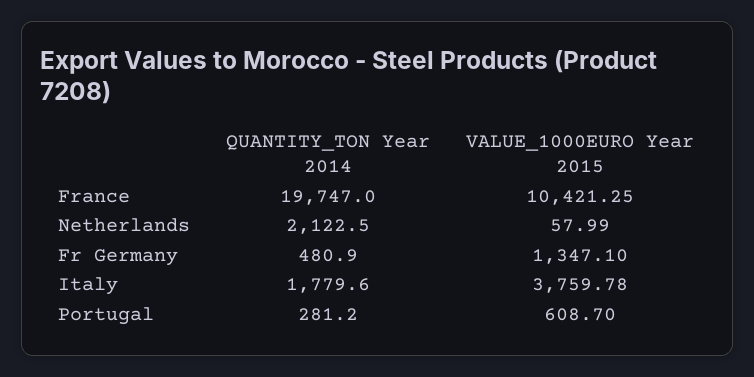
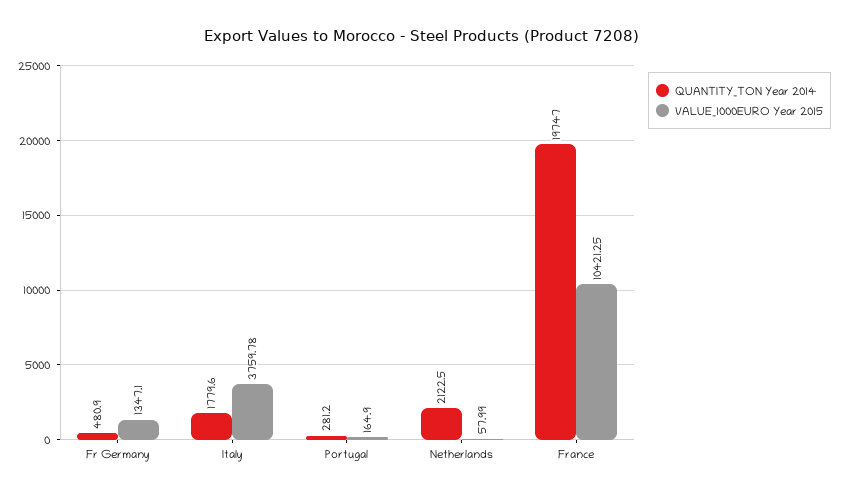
VALUE_1000EURO Year 2015, Portugal: 608.7 -> 164.9

